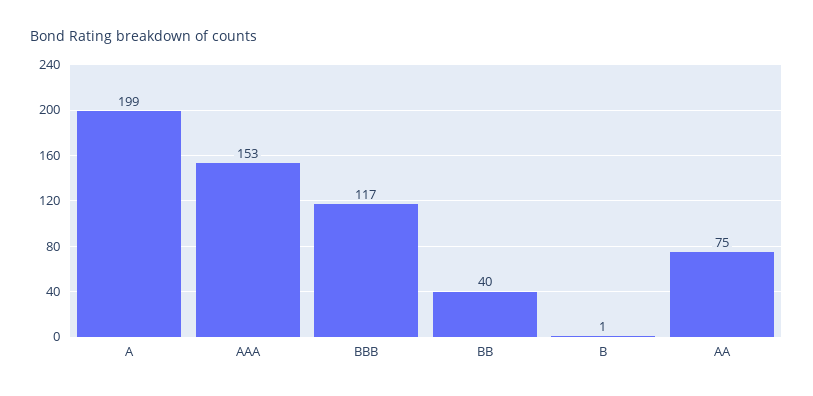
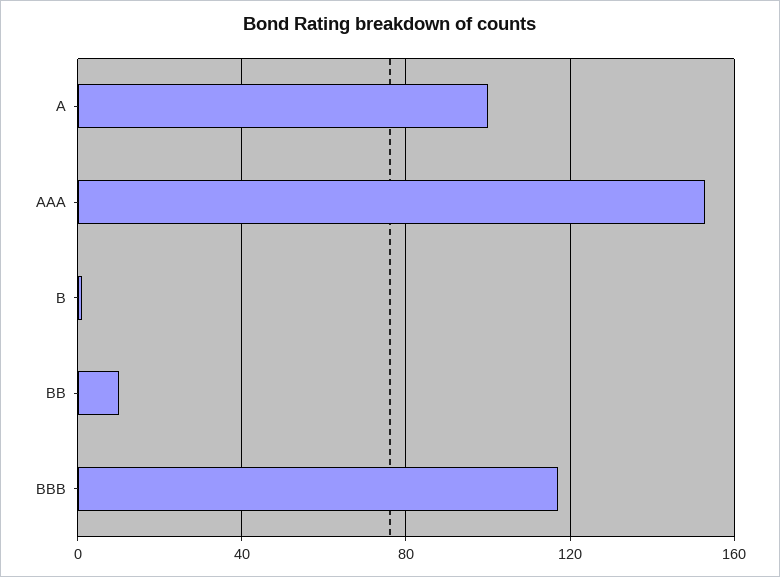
A: 199 -> 100
BB: 40 -> 10
AA: 75 -> none

